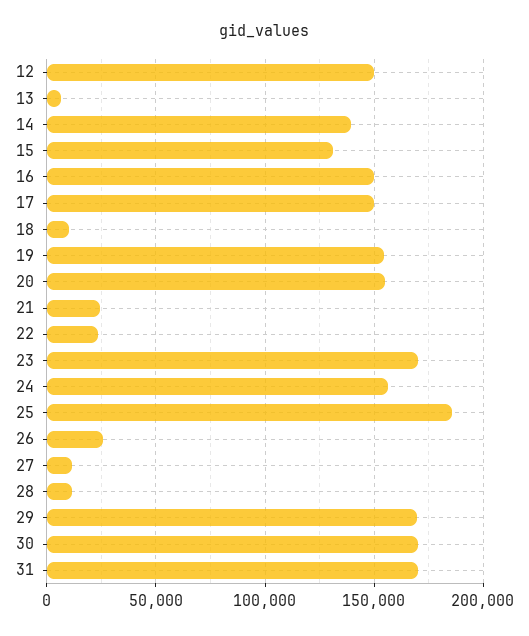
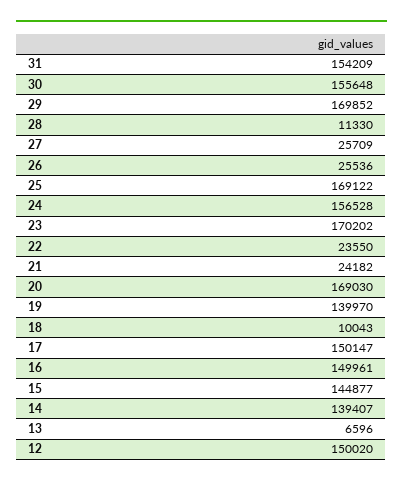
15: 130000 -> 144877
19: 155000 -> 139970
20: 155000 -> 169030
25: 185000 -> 169122
27: 10000 -> 25709
30: 170000 -> 155648
31: 170000 -> 154209

